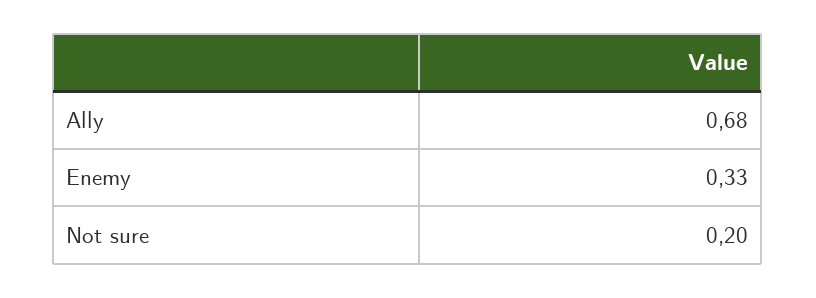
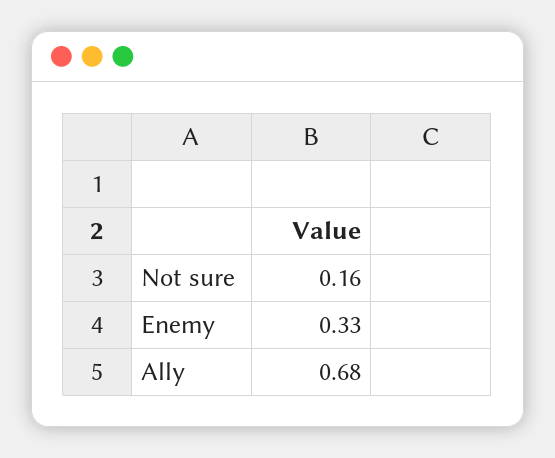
Not sure: 0.2 -> 0.16

